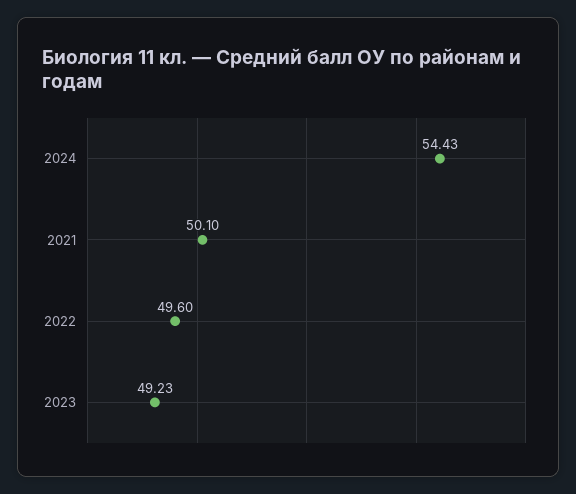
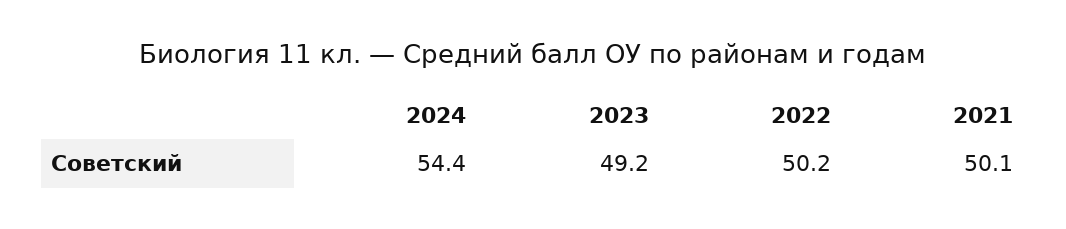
2022: 49.6 -> 50.2

